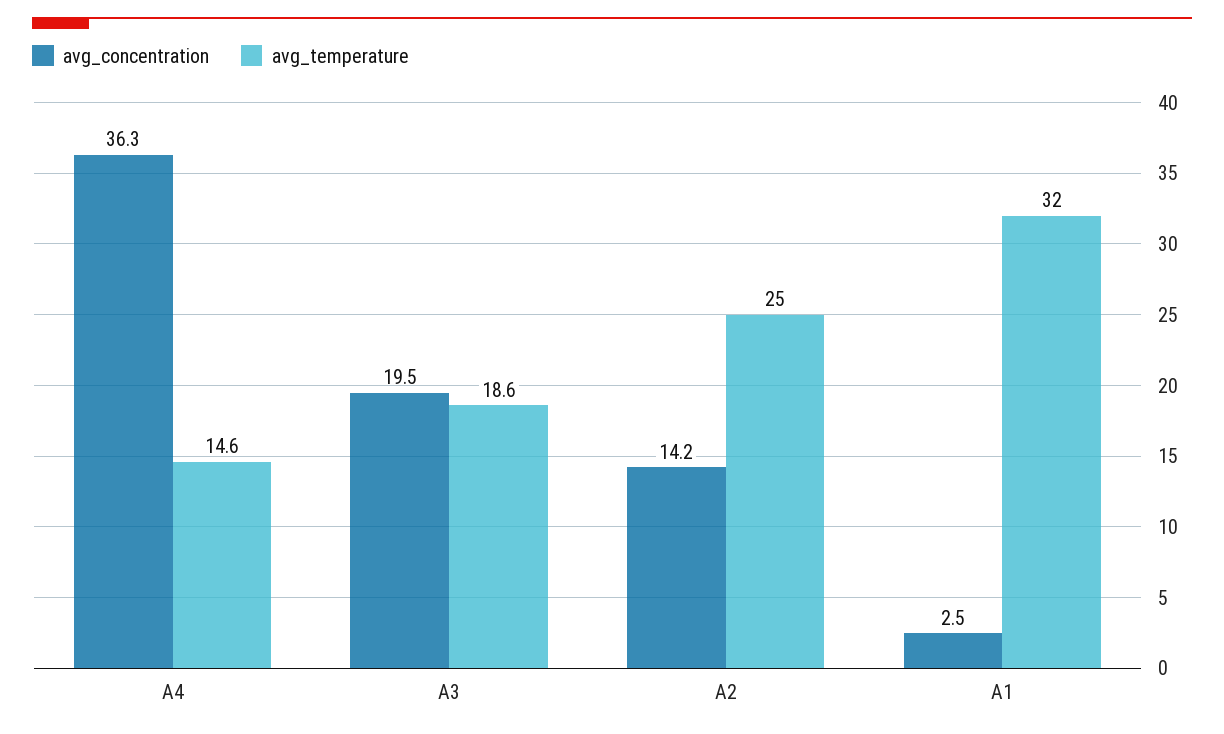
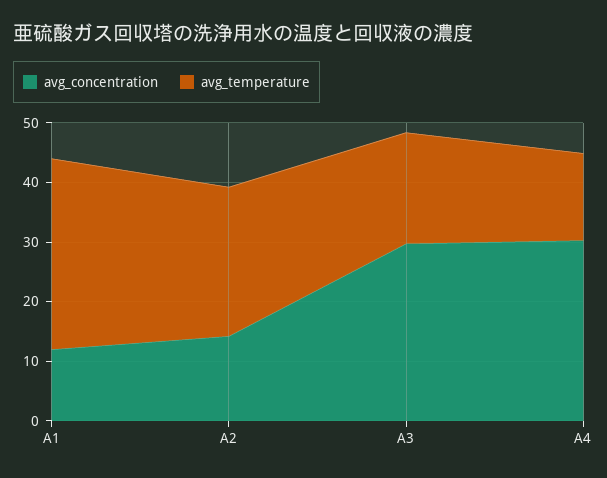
avg_concentration, A4: 36.3 -> 30
avg_concentration, A3: 19.5 -> 30
avg_concentration, A1: 2.5 -> 12

